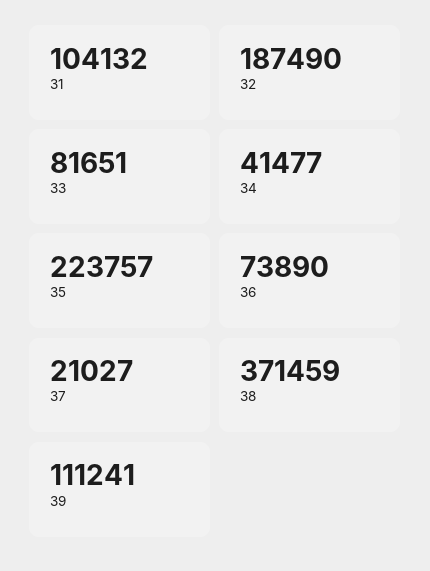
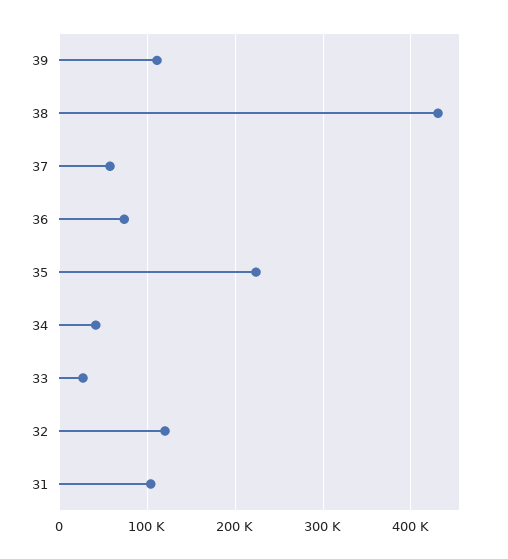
32: 187490 -> 120000
33: 81651 -> 30000
37: 21027 -> 60000
38: 371459 -> 430000

